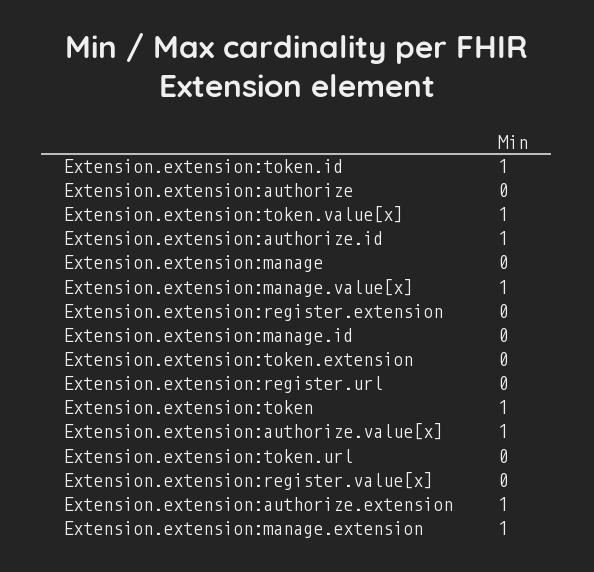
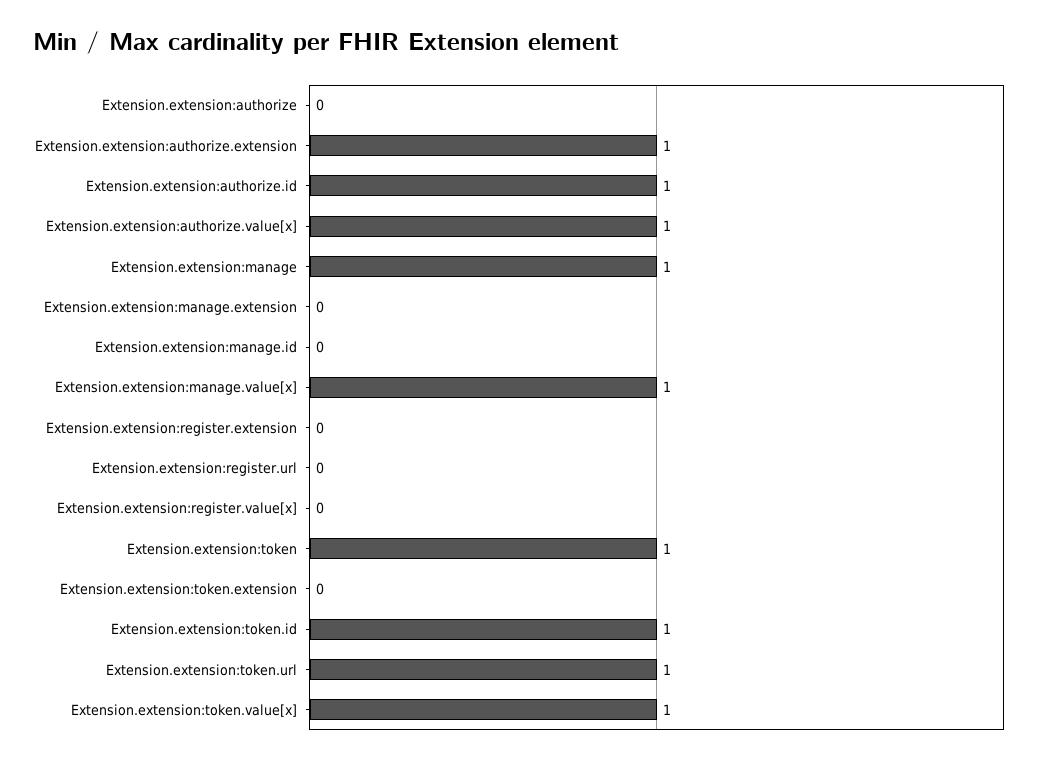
Extension.extension:manage: 0 -> 1
Extension.extension:token.url: 0 -> 1
Extension.extension:manage.extension: 1 -> 0

